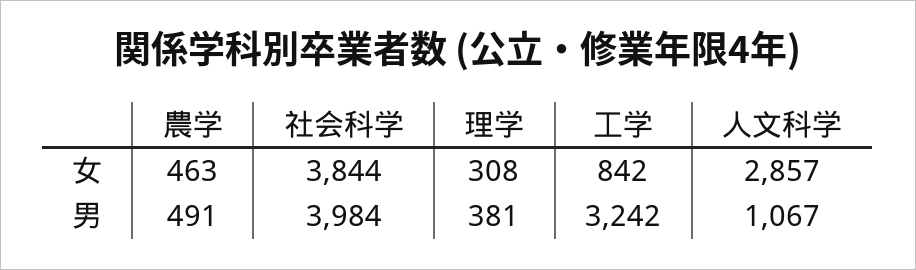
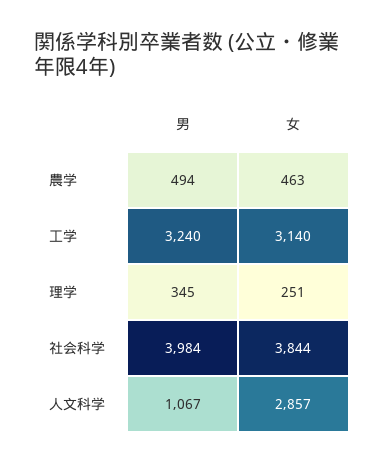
理学, 女: 308 -> 251
工学, 女: 842 -> 3140
農学, 男: 491 -> 494
理学, 男: 381 -> 345
工学, 男: 3242 -> 3240

